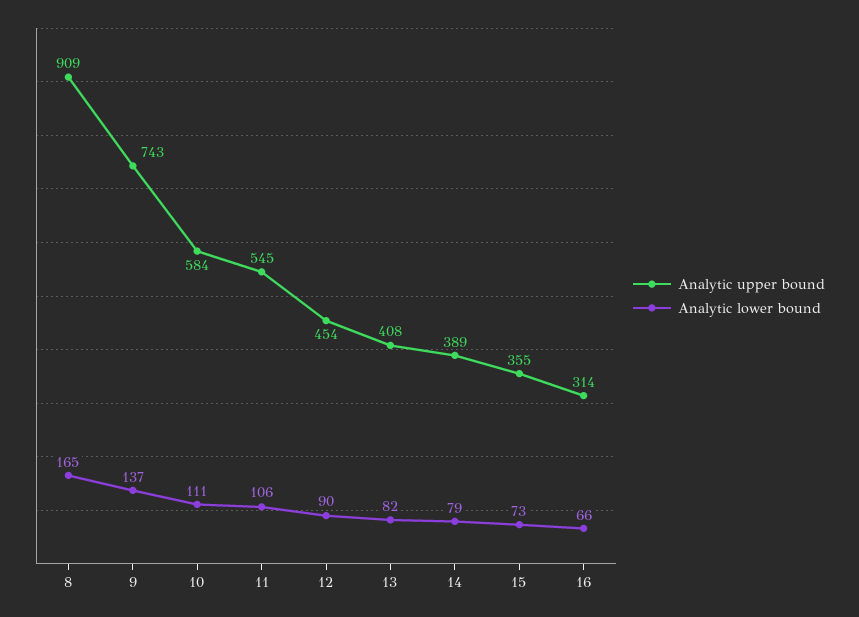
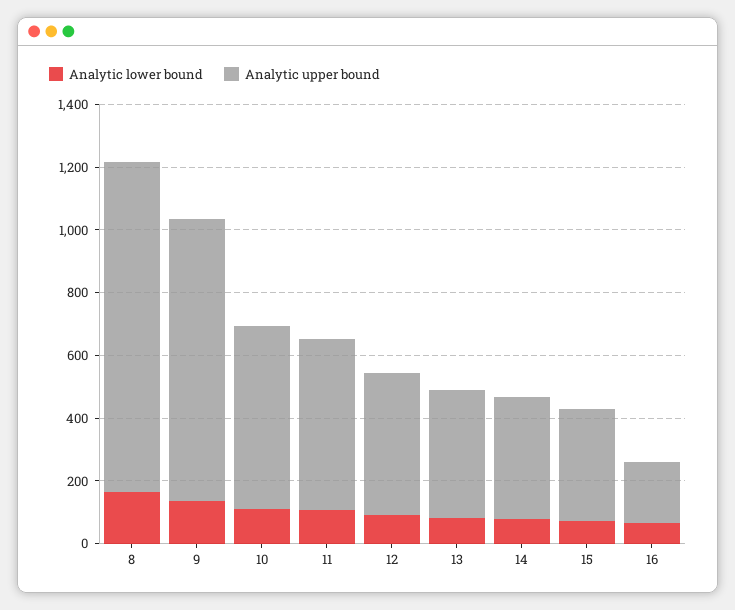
Analytic upper bound, 8: 909 -> 1050
Analytic upper bound, 9: 743 -> 900
Analytic upper bound, 16: 314 -> 200

